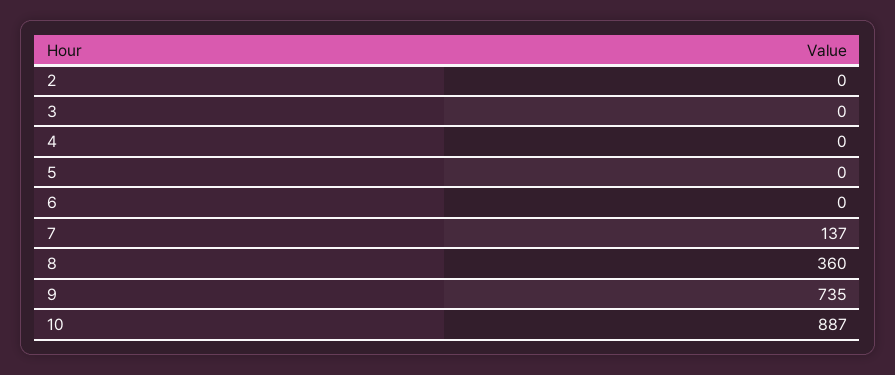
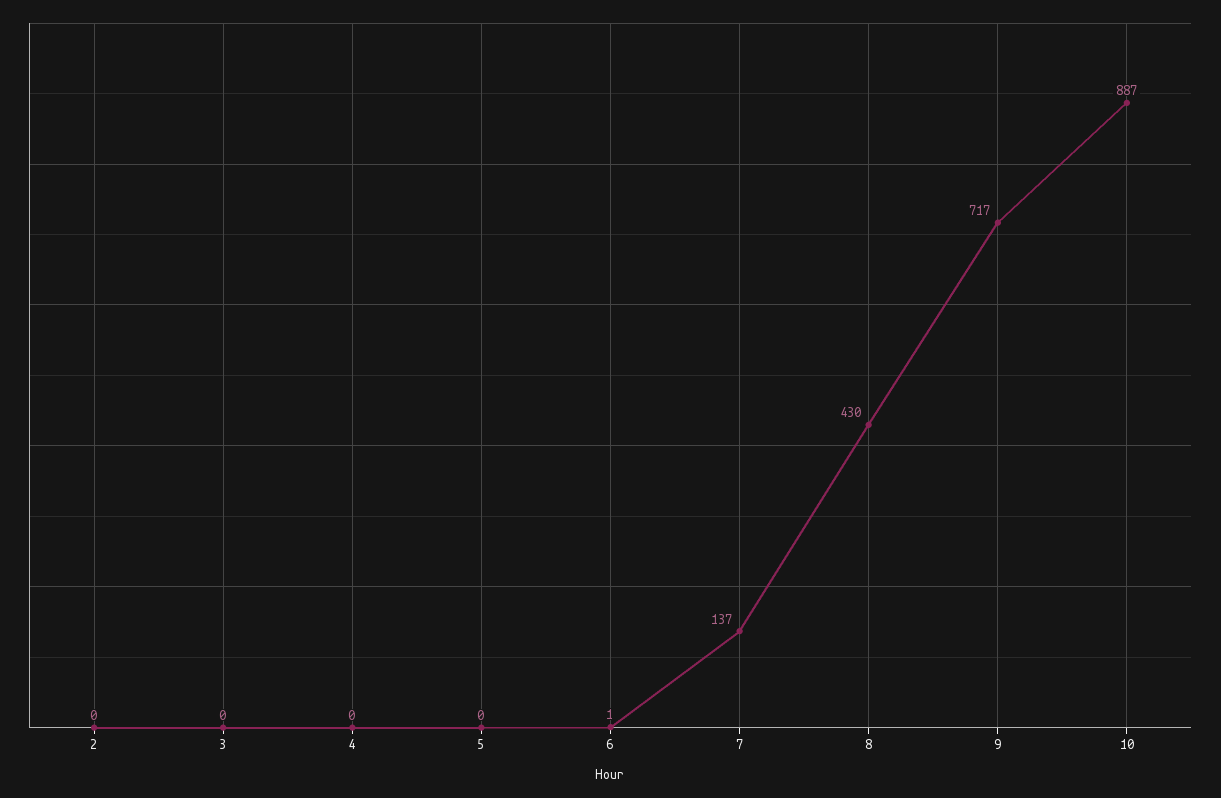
6: 0 -> 1
8: 360 -> 430
9: 735 -> 717

